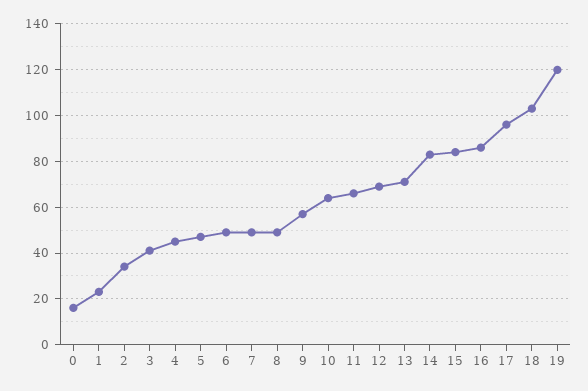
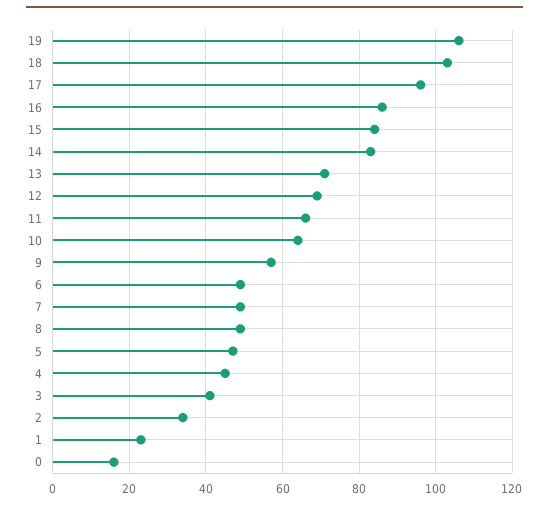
19: 120 -> 105

